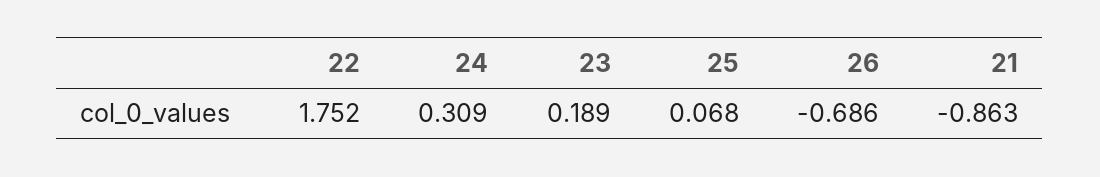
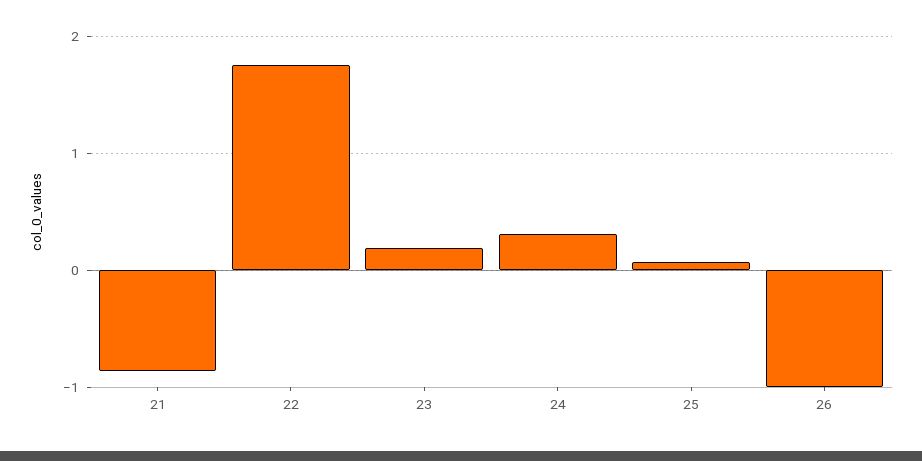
26: -0.686 -> -1

